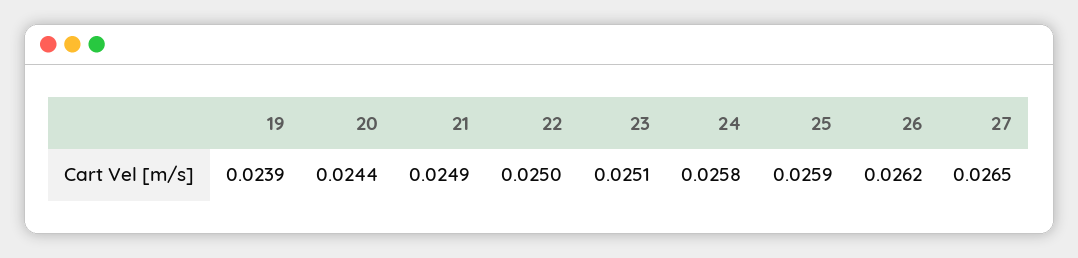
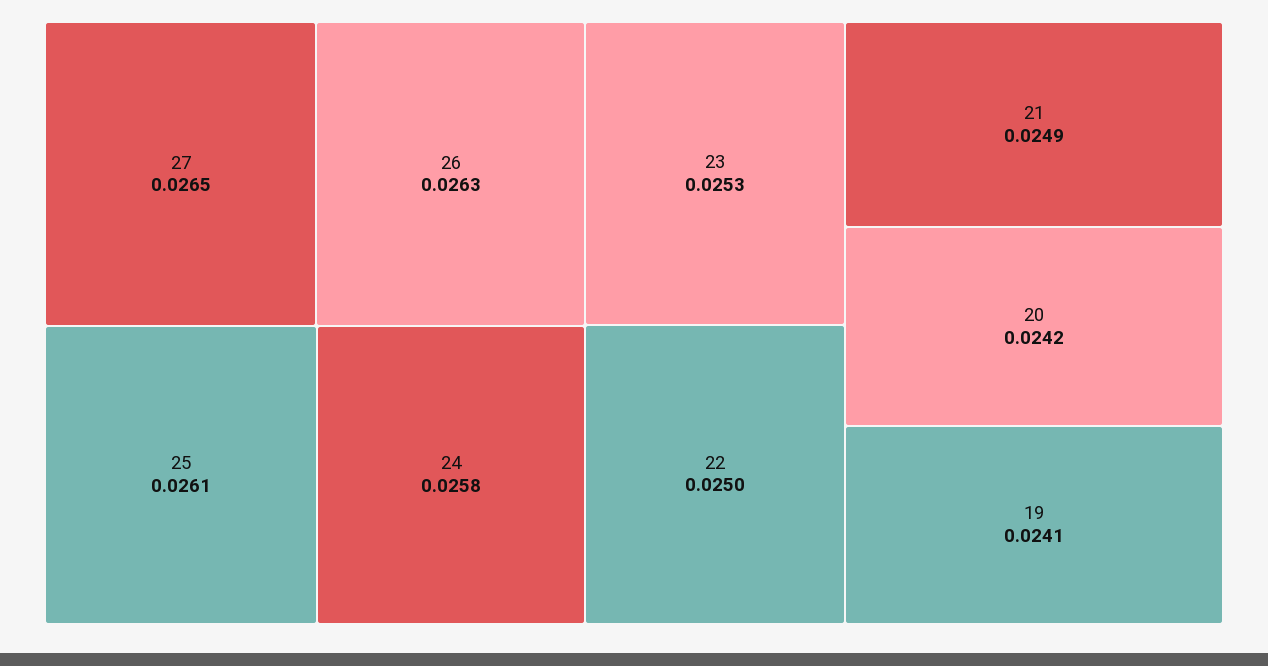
19: 0.0239 -> 0.0241
20: 0.0244 -> 0.0242
23: 0.0251 -> 0.0253
25: 0.0259 -> 0.0261
26: 0.0262 -> 0.0263

